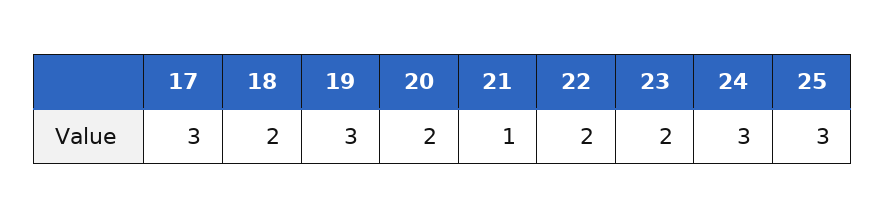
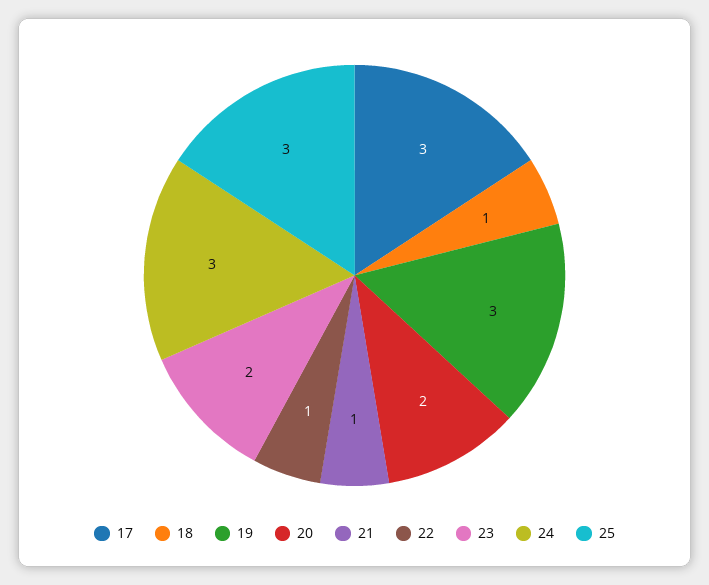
18: 2 -> 1
22: 2 -> 1

